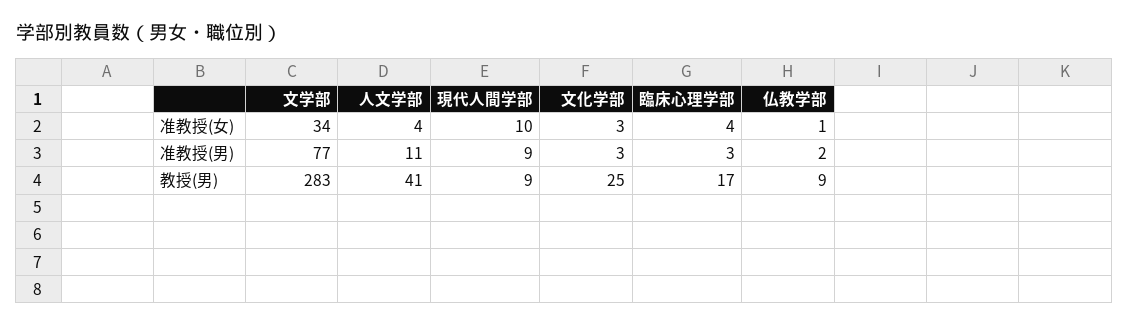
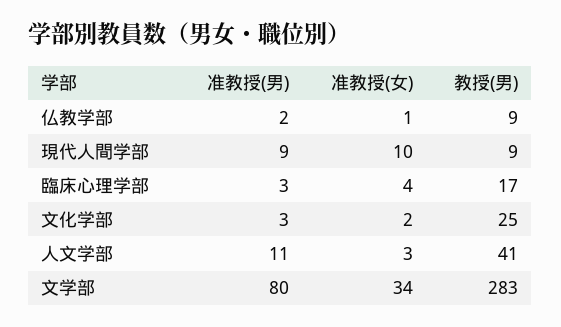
人文学部, 准教授(女): 4 -> 3
文化学部, 准教授(女): 3 -> 2
文学部, 准教授(男): 77 -> 80

